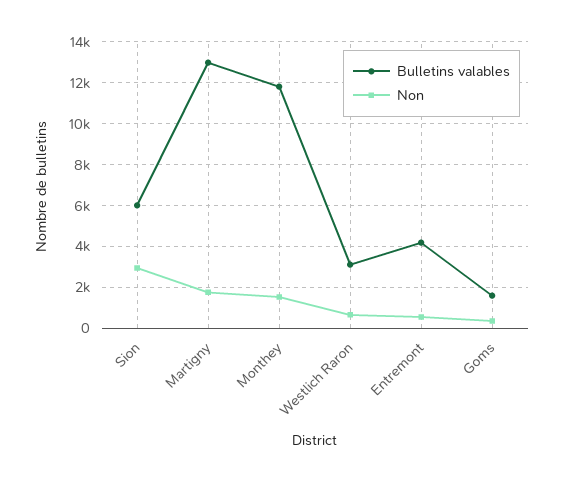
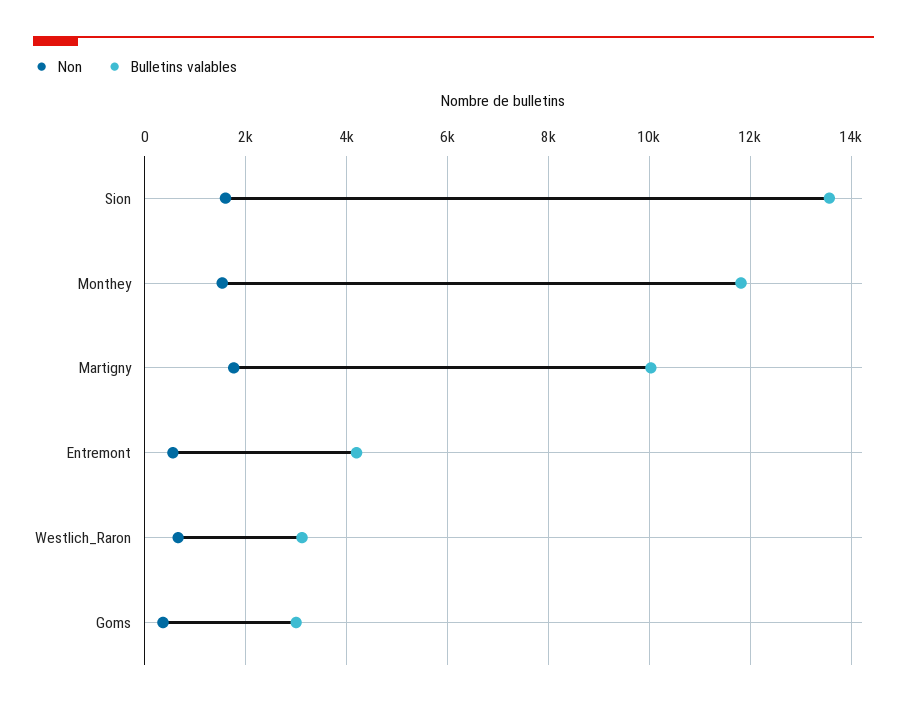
Bulletins valables, Sion: 6000 -> 13600
Non, Sion: 3000 -> 1600
Bulletins valables, Martigny: 13000 -> 10000
Bulletins valables, Goms: 1500 -> 3000

